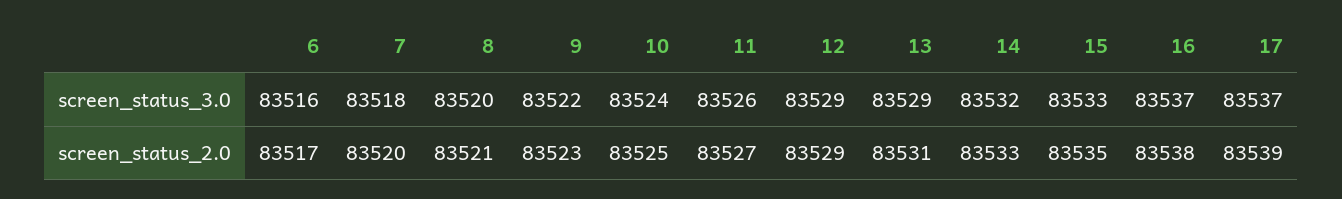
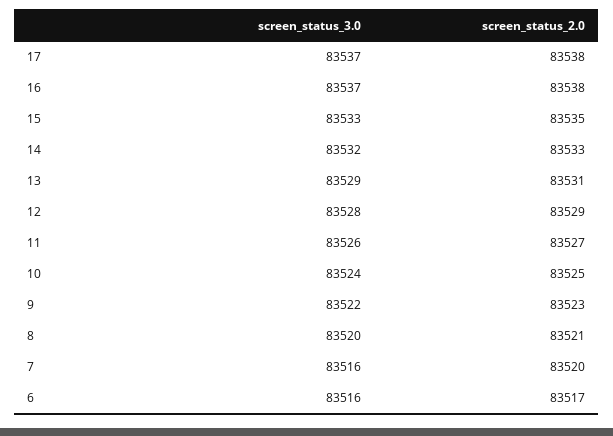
7, screen_status_3.0: 83518 -> 83516
12, screen_status_3.0: 83529 -> 83528
17, screen_status_2.0: 83539 -> 83538

